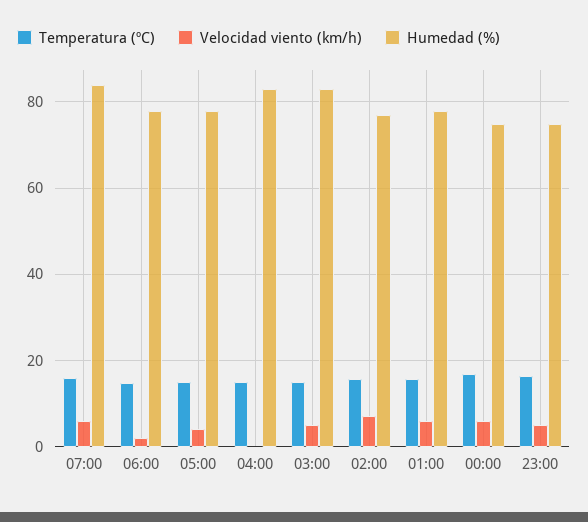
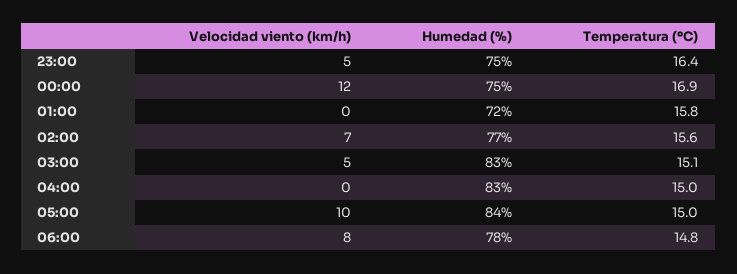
Temperatura (ºC), 07:00: 16 -> none
Velocidad viento (km/h), 07:00: 6 -> none
Humedad (%), 07:00: 84 -> none
Velocidad viento (km/h), 06:00: 2 -> 8
Velocidad viento (km/h), 05:00: 4 -> 10
Humedad (%), 05:00: 78 -> 84
Velocidad viento (km/h), 01:00: 6 -> 0
Humedad (%), 01:00: 78 -> 72
Velocidad viento (km/h), 00:00: 6 -> 12

